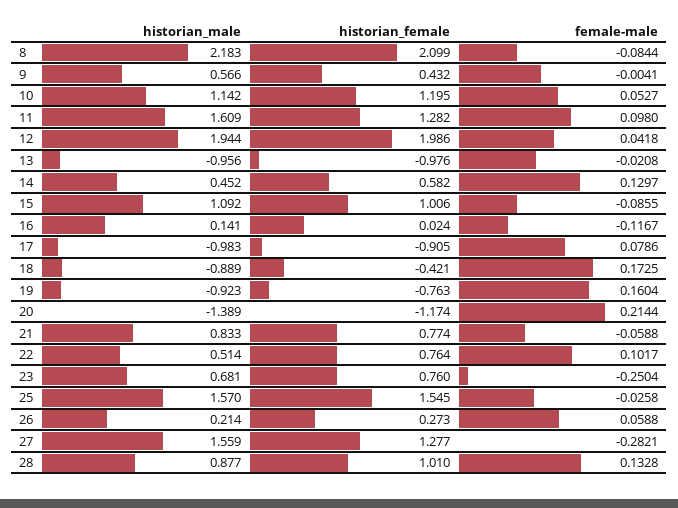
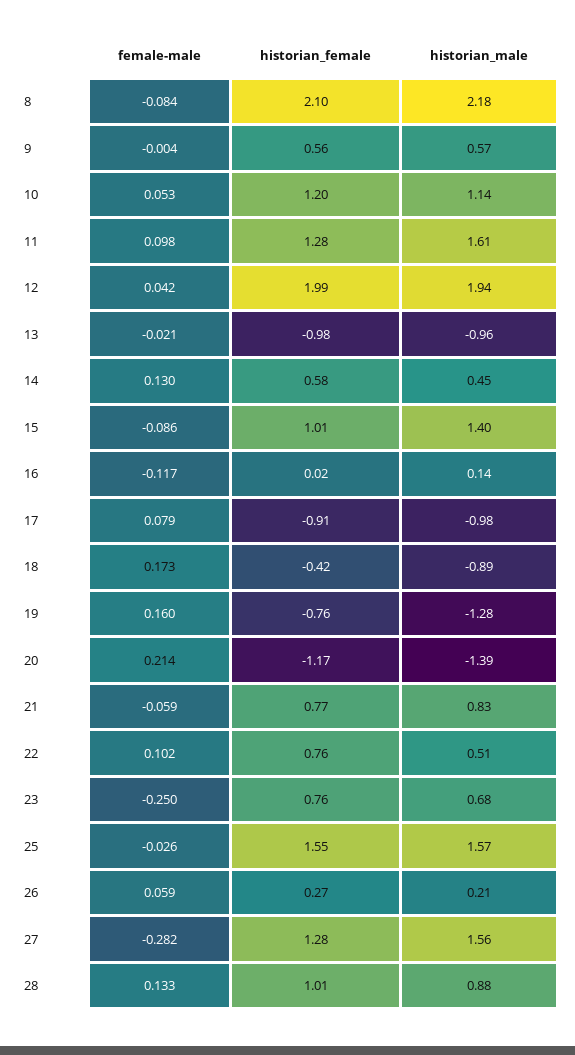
historian_female, 9: 0.432 -> 0.56
historian_male, 15: 1.092 -> 1.4
historian_male, 19: -0.923 -> -1.28

